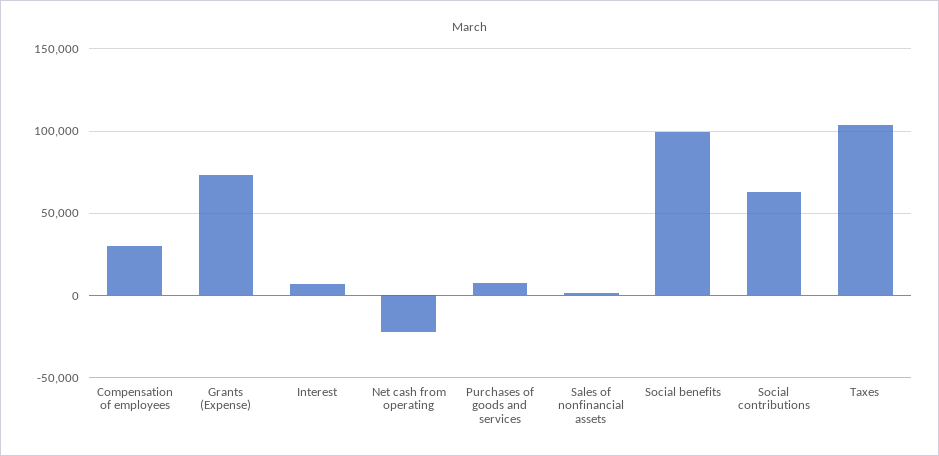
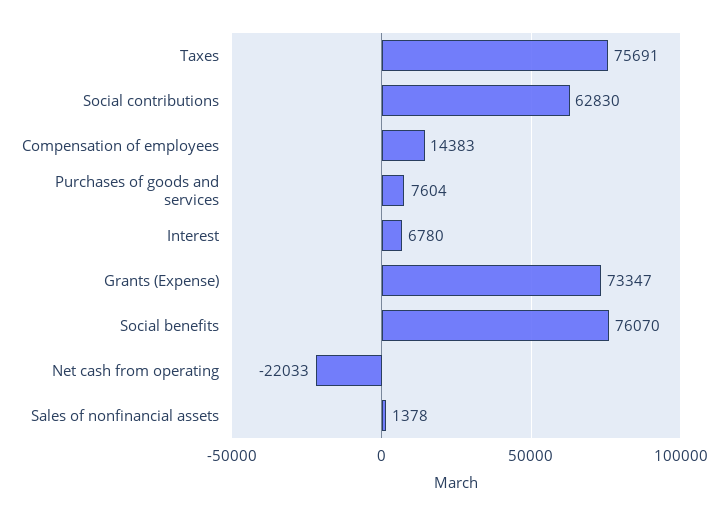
Compensation of employees: 30000 -> 14383
Social benefits: 100000 -> 76070
Taxes: 105000 -> 75691

